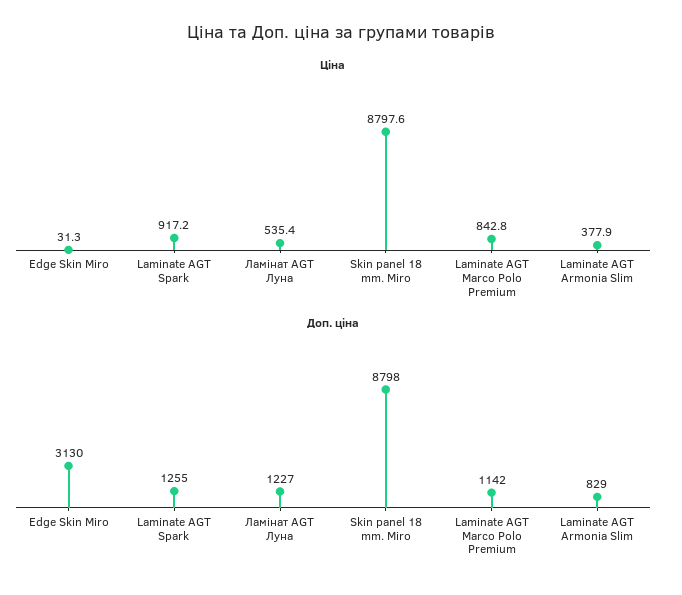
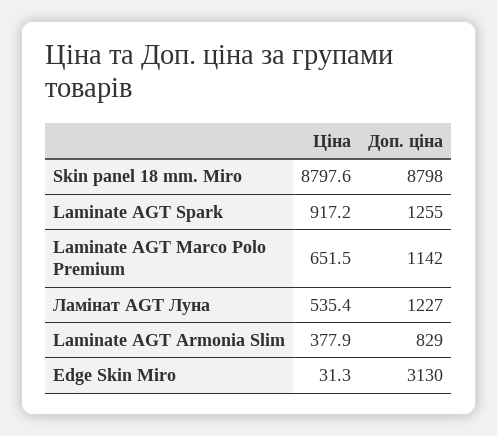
Ціна, Laminate AGT Marco Polo Premium: 842.8 -> 651.5

